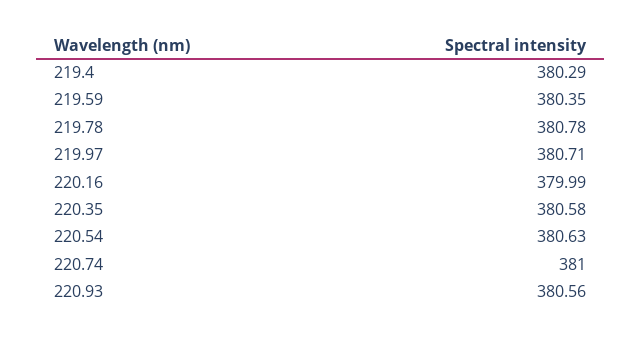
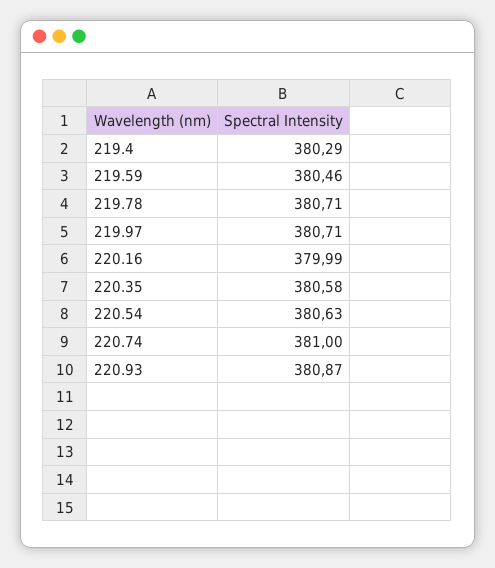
219.59: 380.35 -> 380.46
219.78: 380.78 -> 380.71
220.93: 380.56 -> 380.87

